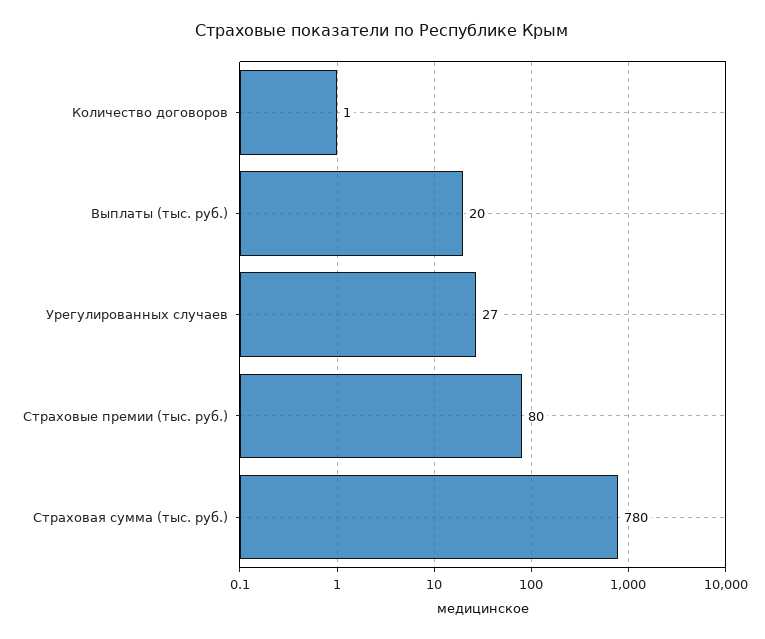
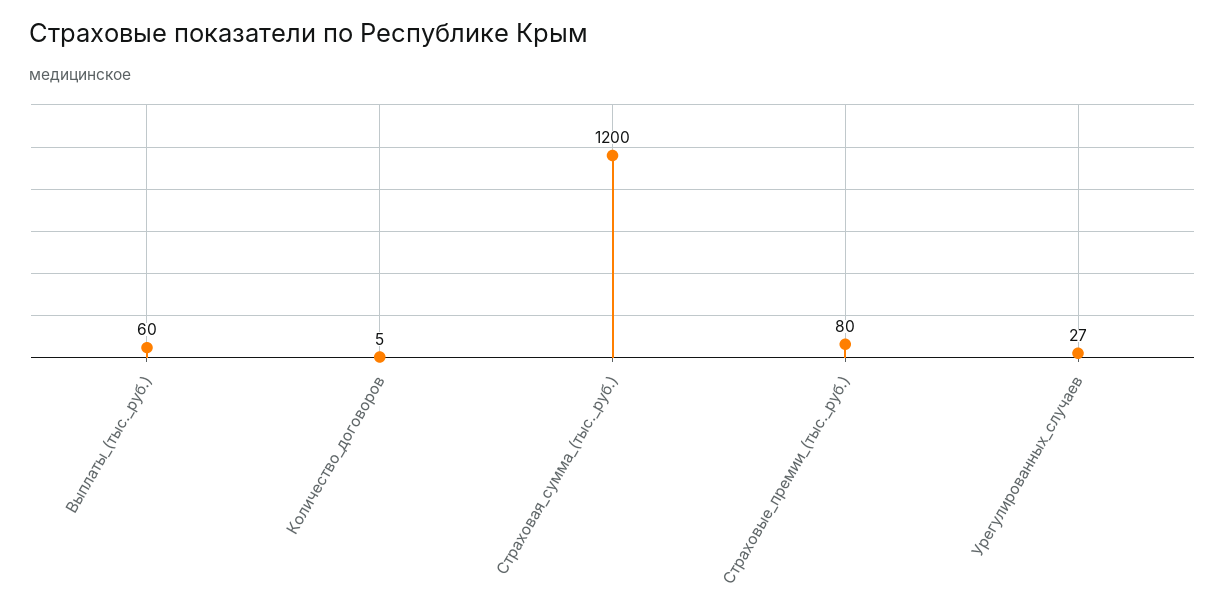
Количество договоров: 1 -> 5
Выплаты (тыс. руб.): 20 -> 60
Страховая сумма (тыс. руб.): 780 -> 1200

